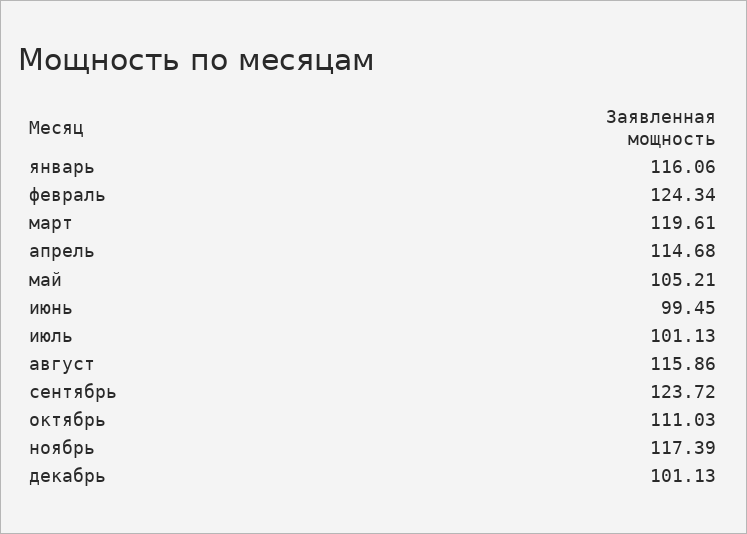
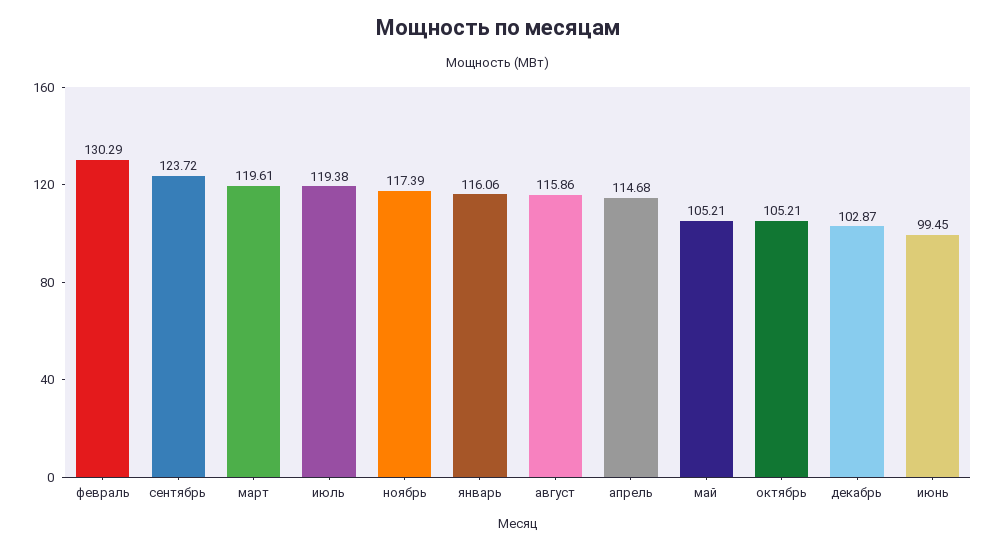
февраль: 124.34 -> 130.29
июль: 101.13 -> 119.38
октябрь: 111.03 -> 105.21
декабрь: 101.13 -> 102.87

